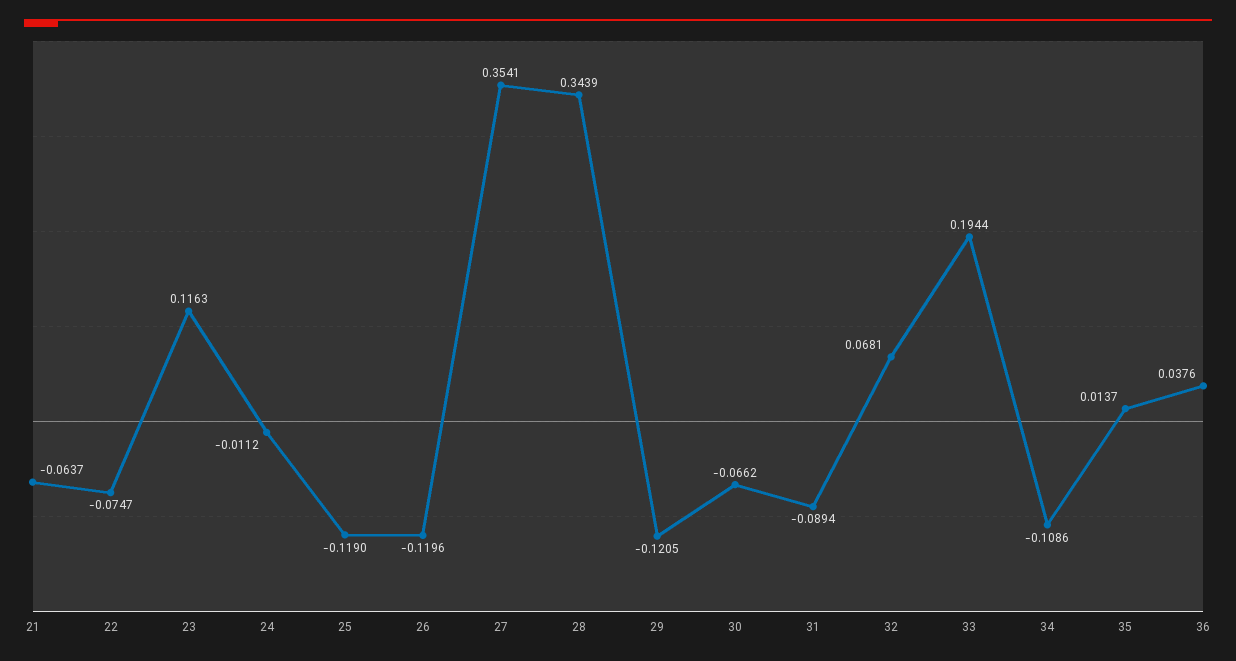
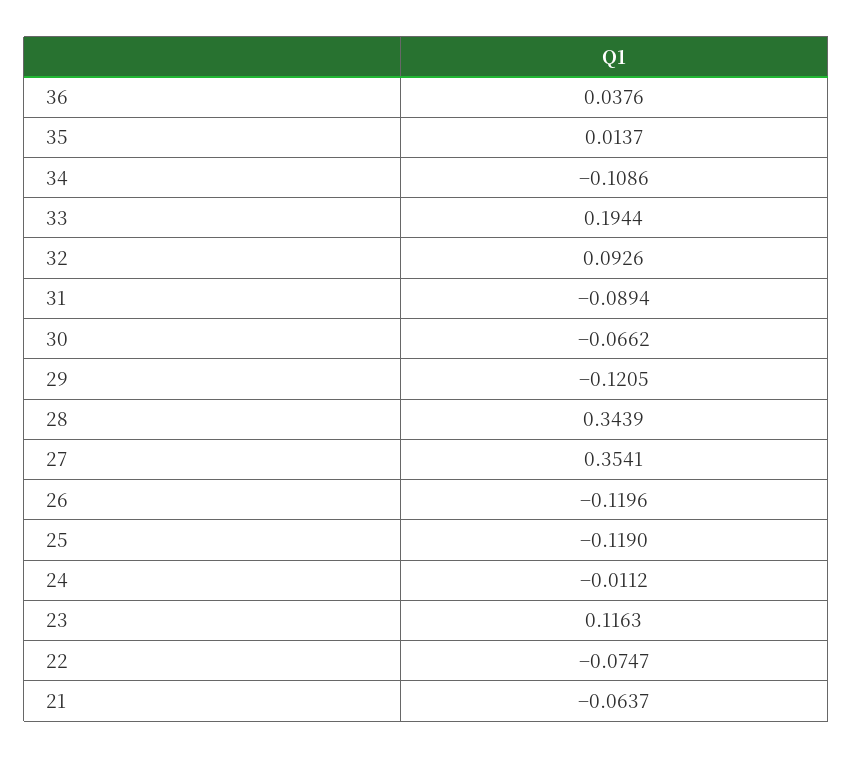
32: 0.0681 -> 0.0926

